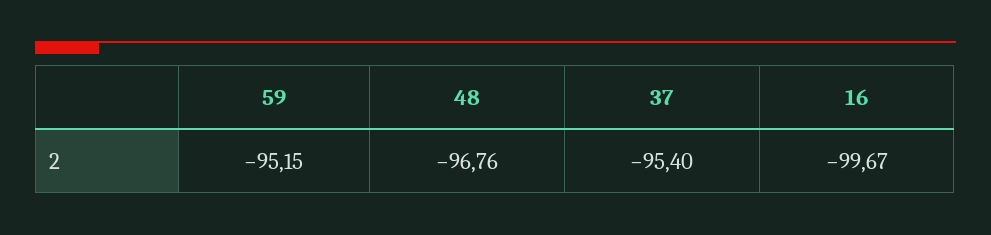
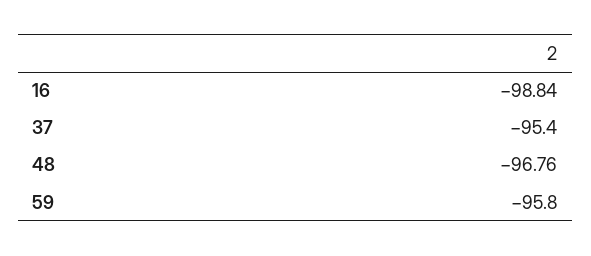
59: -95.15 -> -95.8
16: -99.67 -> -98.84

